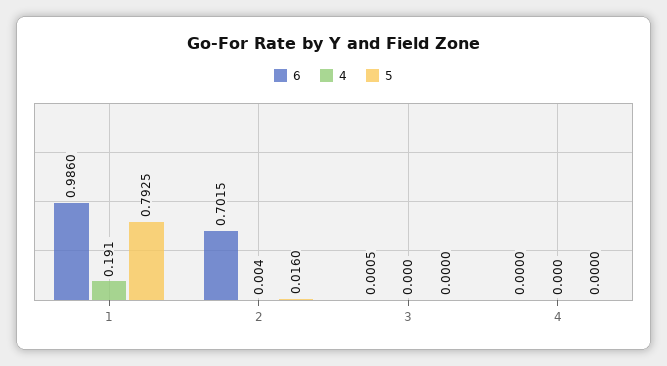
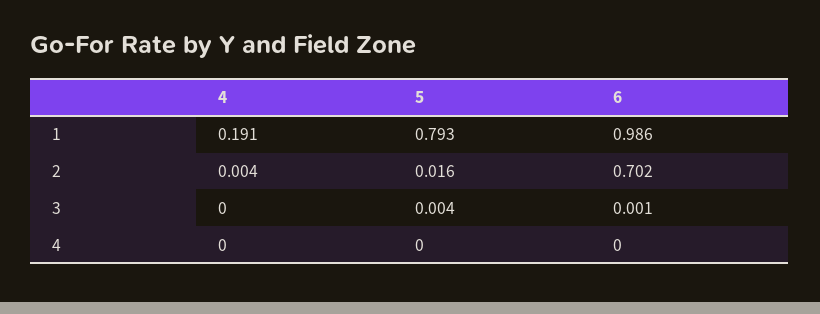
5, 3: 0 -> 0.004

